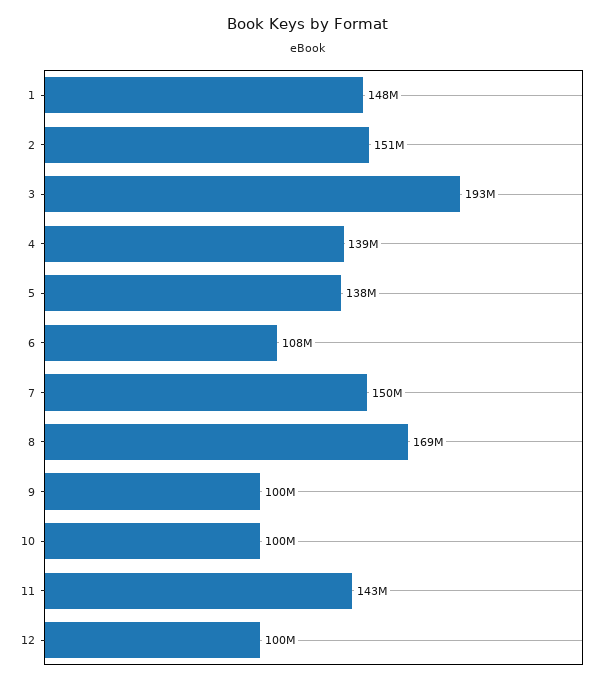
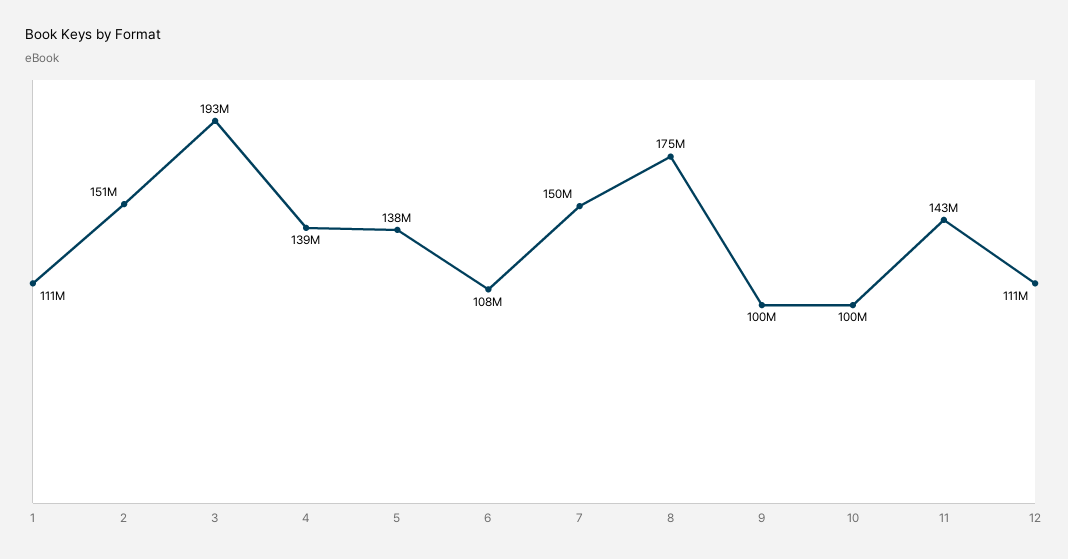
1: 148000000 -> 111000000
8: 169000000 -> 175000000
12: 100000000 -> 111000000

